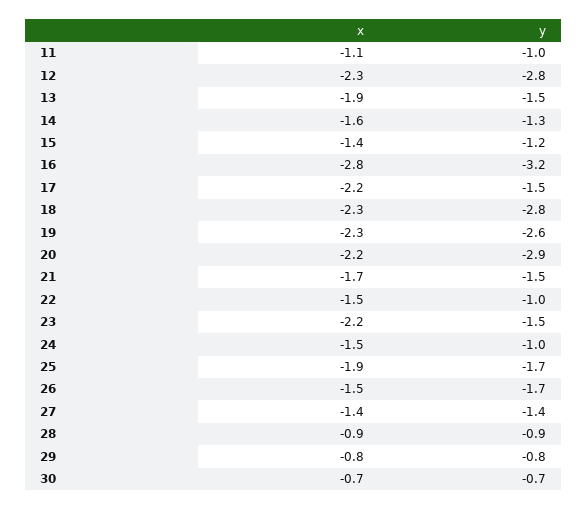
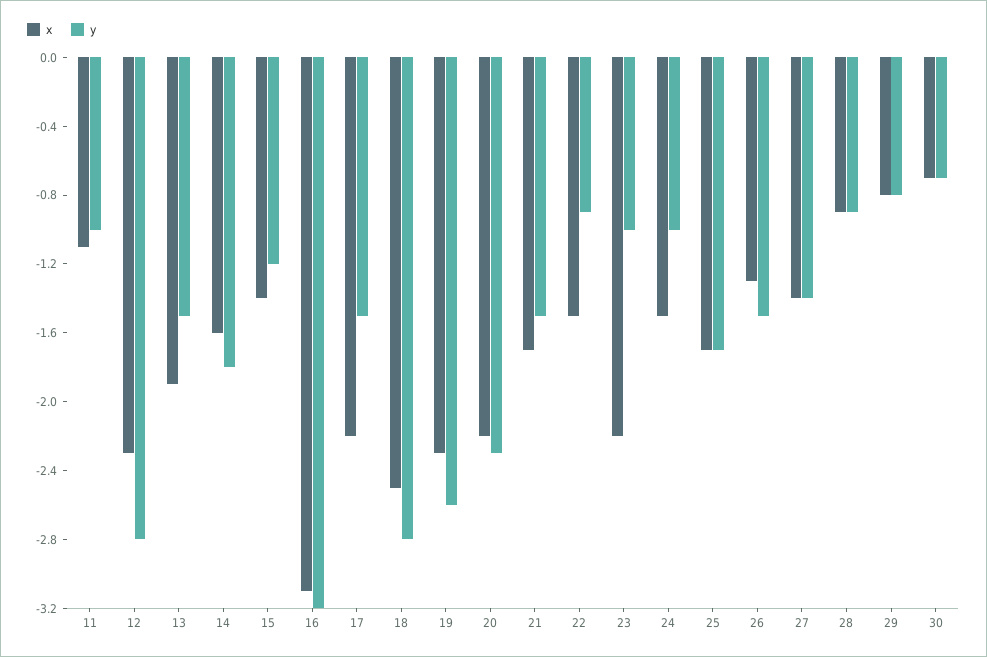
y, 14: -1.3 -> -1.8
x, 16: -2.8 -> -3.1
x, 18: -2.3 -> -2.5
y, 20: -2.9 -> -2.3
y, 22: -1 -> -0.9
y, 23: -1.5 -> -1
x, 25: -1.9 -> -1.7
x, 26: -1.5 -> -1.3
y, 26: -1.7 -> -1.5

